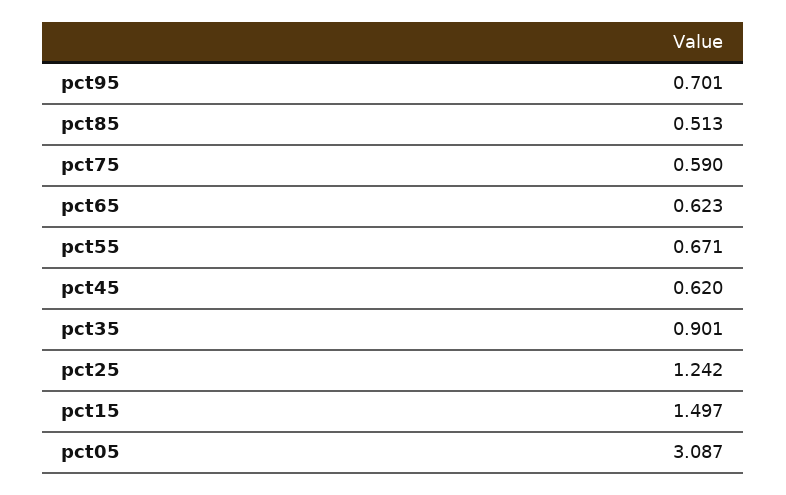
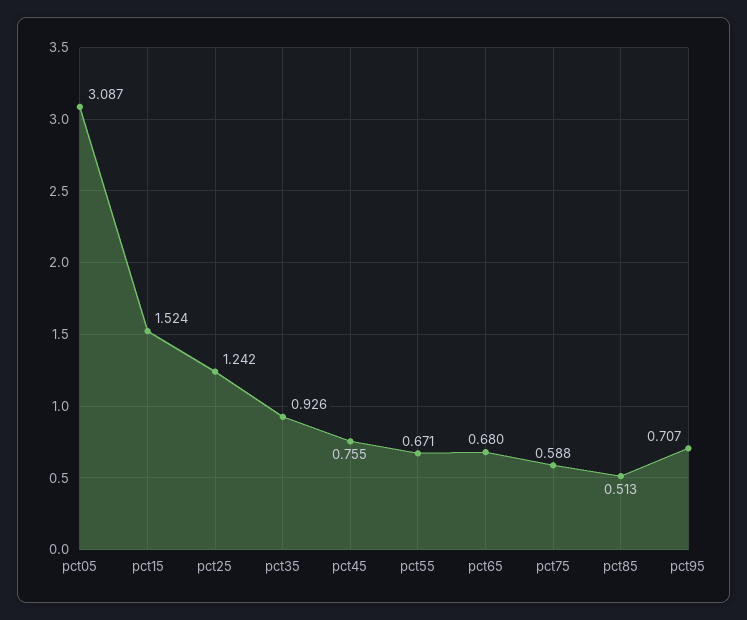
pct95: 0.701 -> 0.707
pct75: 0.59 -> 0.588
pct65: 0.623 -> 0.68
pct45: 0.62 -> 0.755
pct35: 0.901 -> 0.926
pct15: 1.497 -> 1.524

